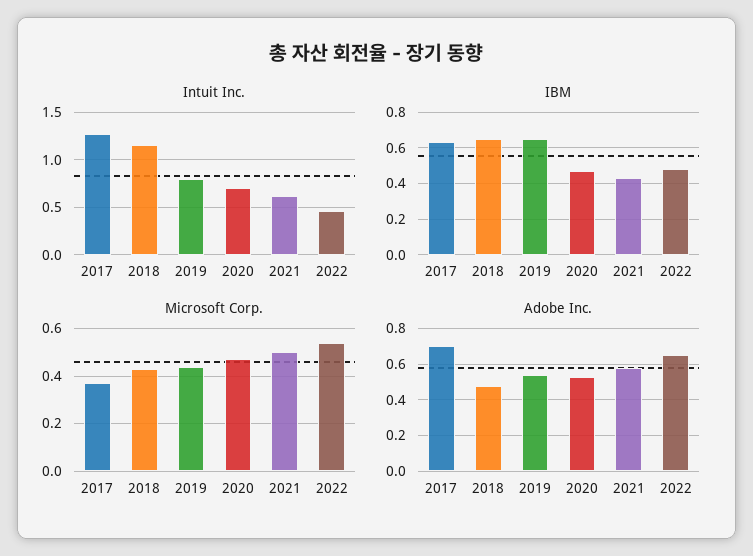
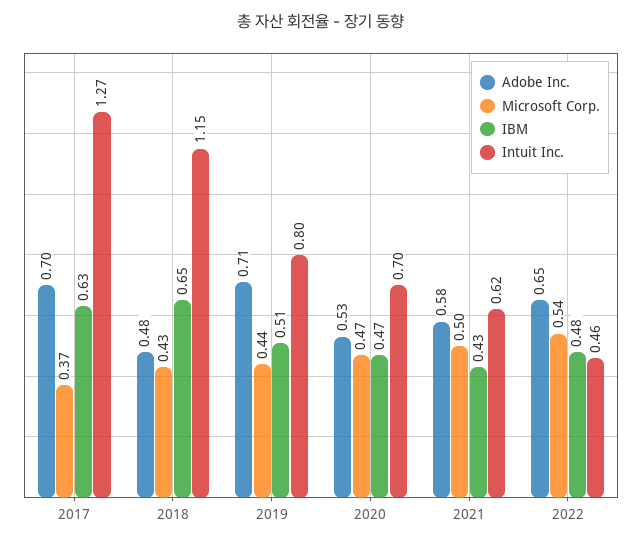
IBM, 2019: 0.65 -> 0.51
Adobe Inc., 2019: 0.55 -> 0.71

